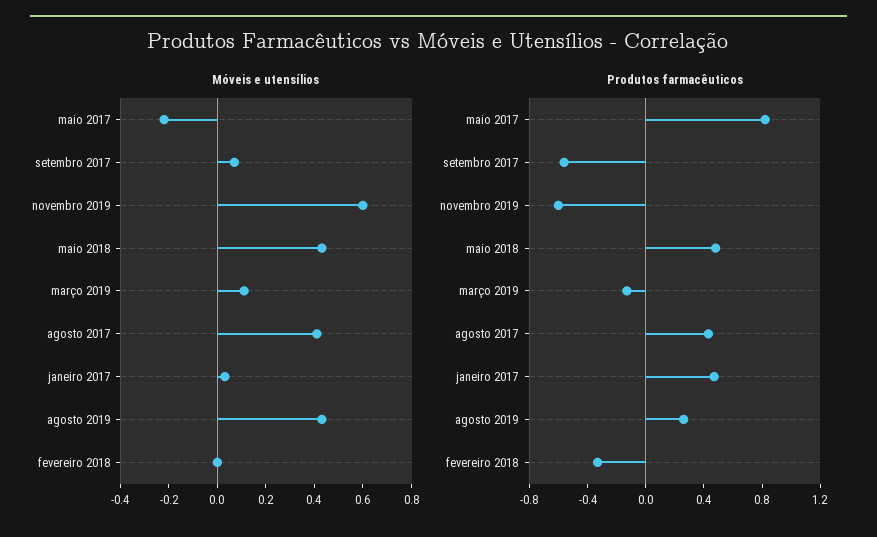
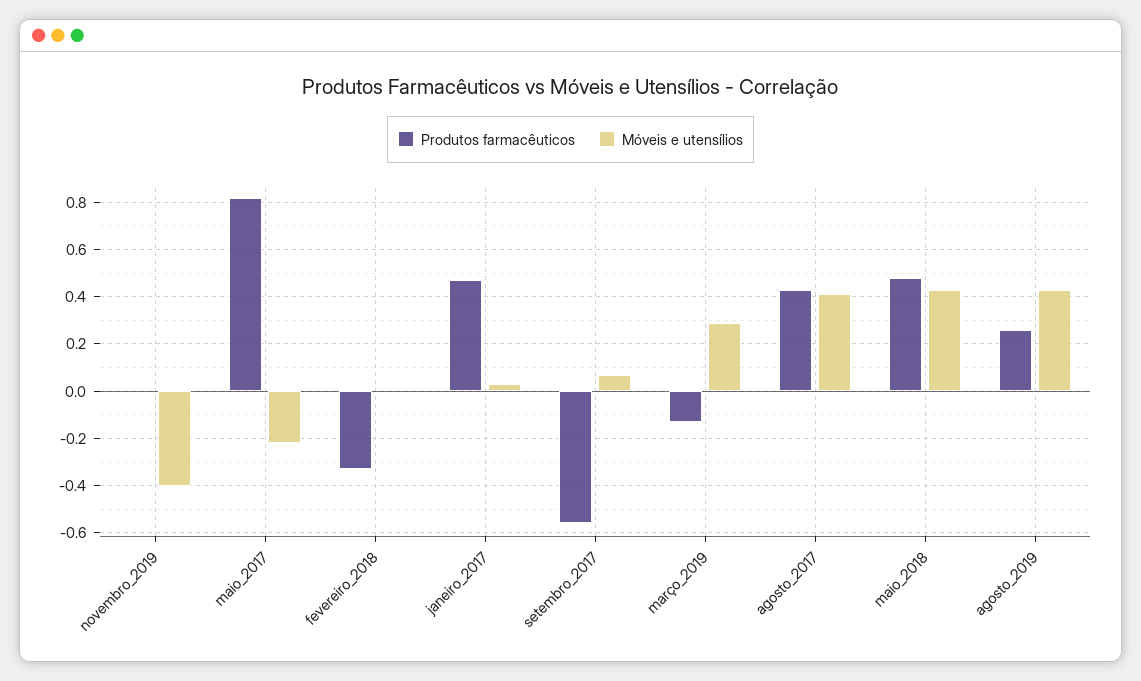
Móveis e utensílios, novembro 2019: 0.6 -> -0.4
Móveis e utensílios, março 2019: 0.1 -> 0.3
Produtos farmacêuticos, novembro 2019: -0.6 -> 0

